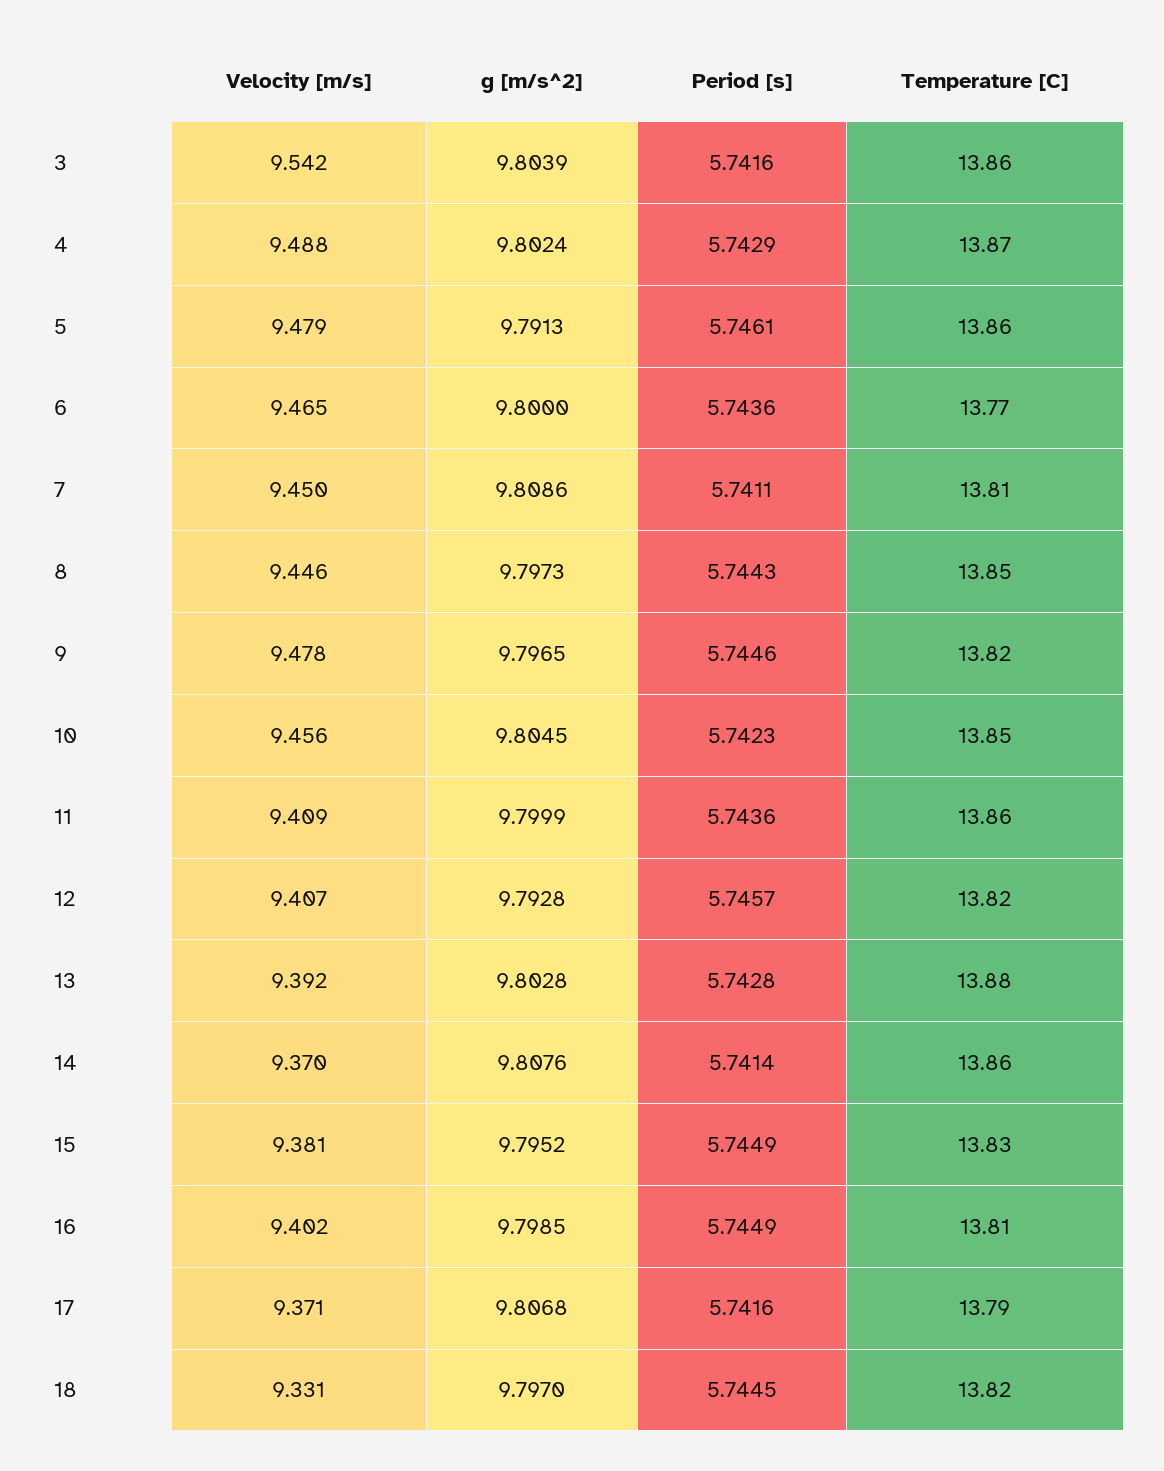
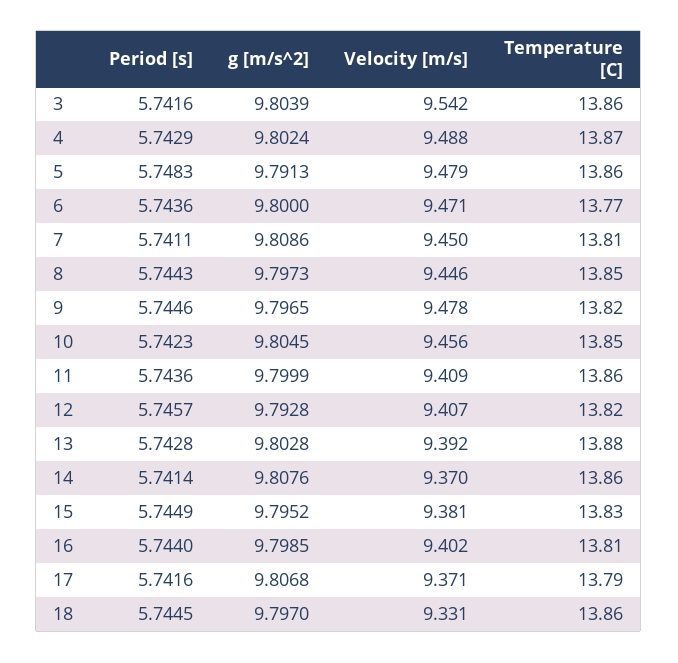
Period [s], 5: 5.7461 -> 5.7483
Velocity [m/s], 6: 9.465 -> 9.471
Period [s], 16: 5.7449 -> 5.744
Temperature [C], 18: 13.82 -> 13.86

